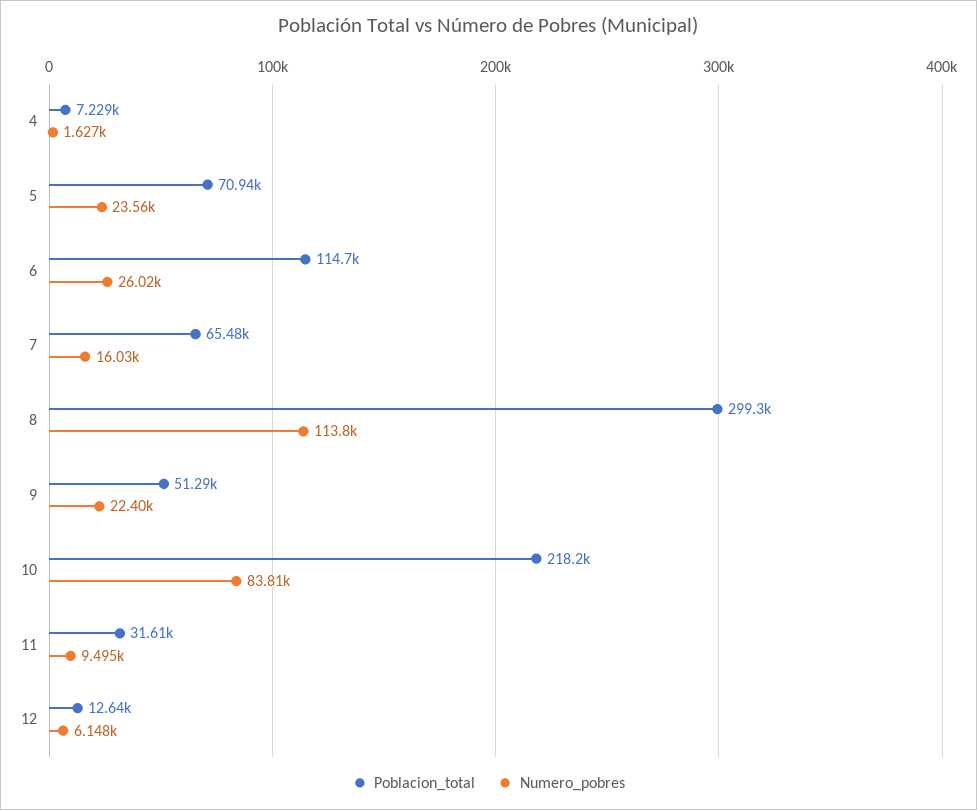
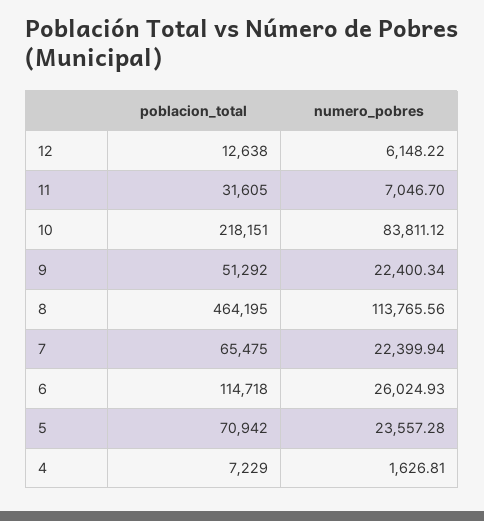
Numero_pobres, 7: 16030 -> 22399.94
Poblacion_total, 8: 299300 -> 464195
Numero_pobres, 11: 9495 -> 7046.7

